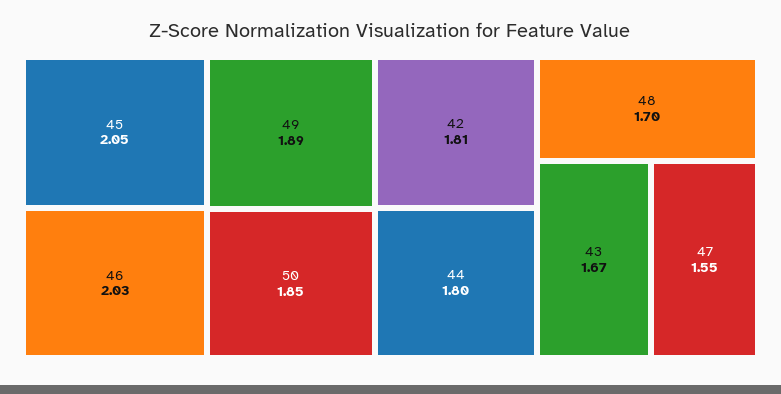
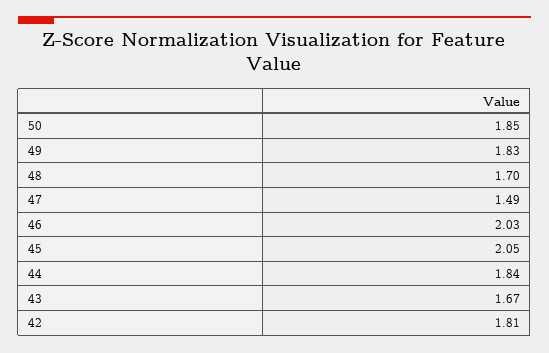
49: 1.89 -> 1.83
44: 1.8 -> 1.84
47: 1.55 -> 1.49

